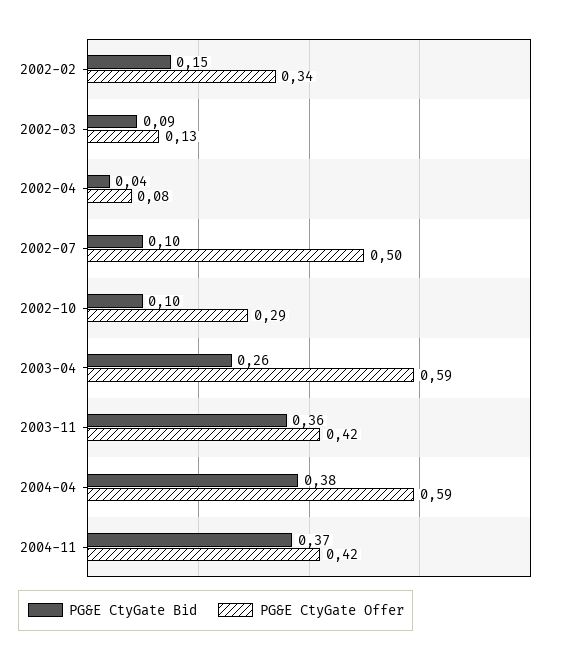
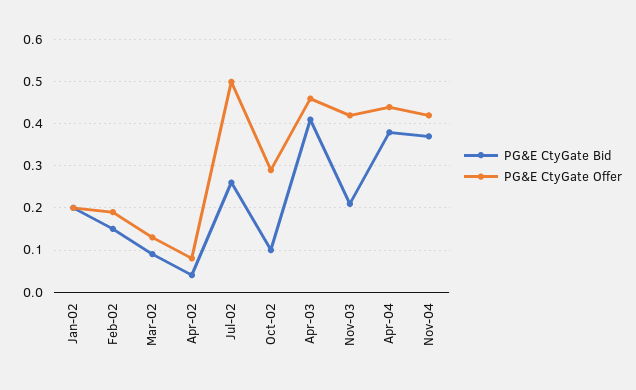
PG&E CtyGate Offer, 2002-02: 0.34 -> 0.2
PG&E CtyGate Bid, 2002-07: 0.1 -> 0.25
PG&E CtyGate Bid, 2003-04: 0.26 -> 0.4
PG&E CtyGate Offer, 2003-04: 0.59 -> 0.45
PG&E CtyGate Bid, 2003-11: 0.36 -> 0.2
PG&E CtyGate Offer, 2004-04: 0.59 -> 0.45
PG&E CtyGate Bid, Jan-02: none -> 0.2
PG&E CtyGate Offer, Jan-02: none -> 0.2

